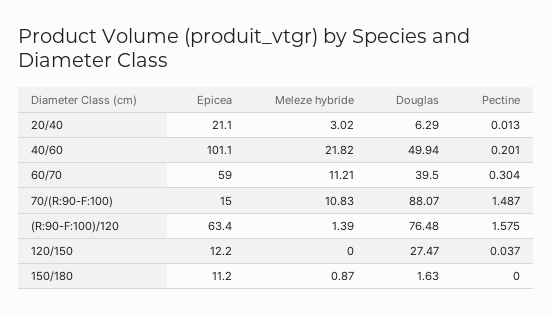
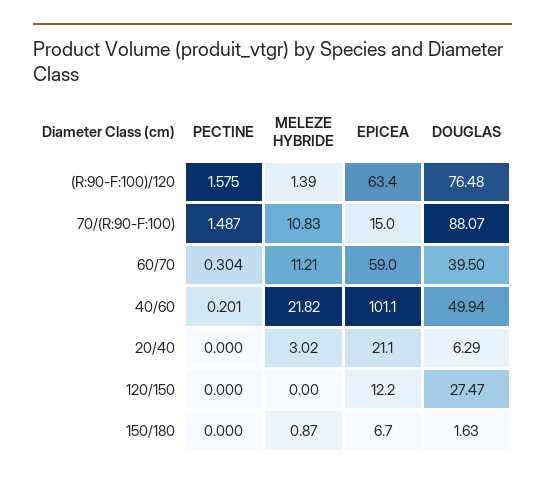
Pectine, 20/40: 0.013 -> 0
Pectine, 120/150: 0.037 -> 0
Epicea, 150/180: 11.2 -> 6.7

